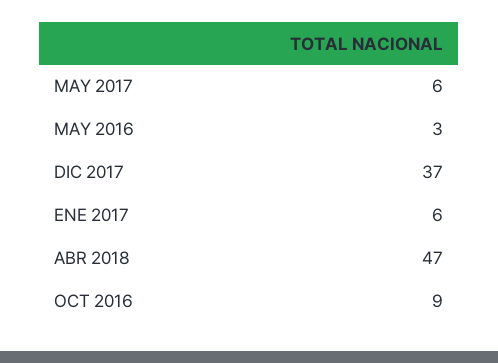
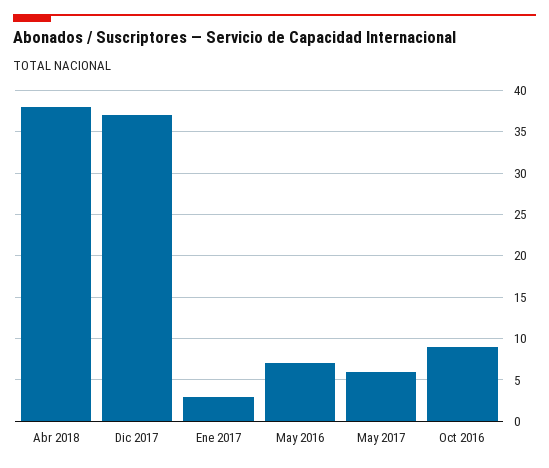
MAY 2016: 3 -> 7
ENE 2017: 6 -> 3
ABR 2018: 47 -> 38

